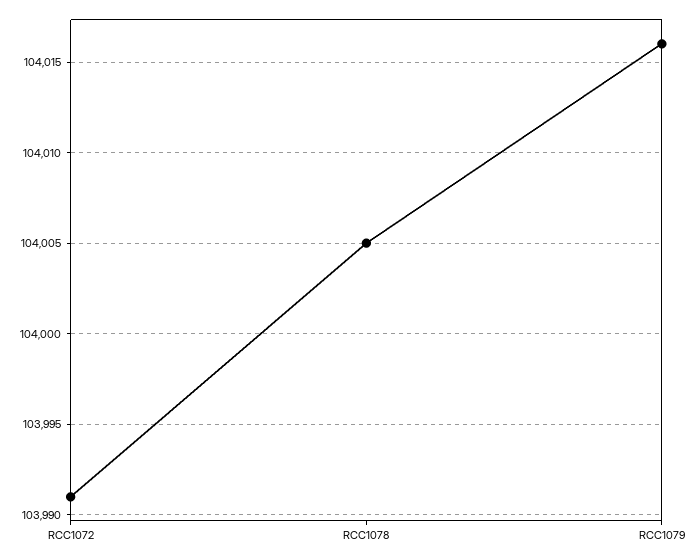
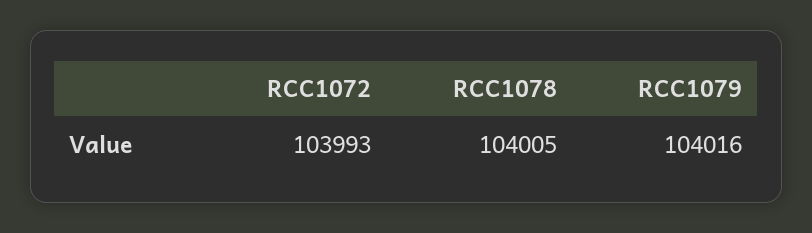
RCC1072: 103991 -> 103993

